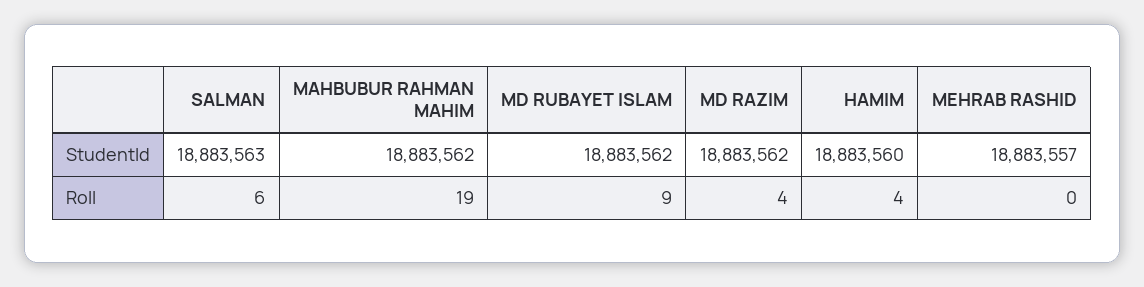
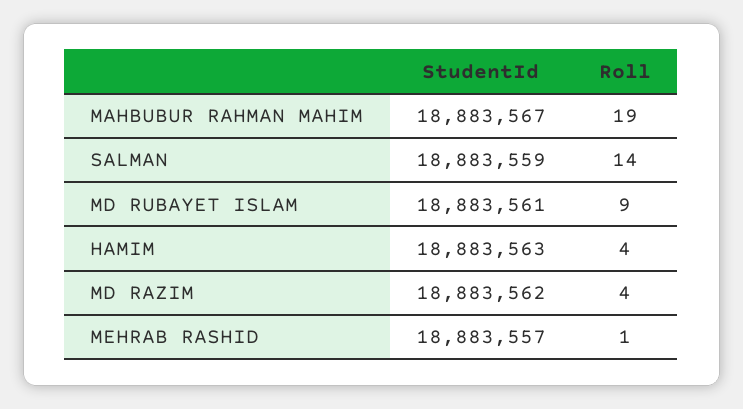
SALMAN, StudentId: 18883563 -> 18883559
MAHBUBUR RAHMAN MAHIM, StudentId: 18883562 -> 18883567
MD RUBAYET ISLAM, StudentId: 18883562 -> 18883561
HAMIM, StudentId: 18883560 -> 18883563
SALMAN, Roll: 6 -> 14
MEHRAB RASHID, Roll: 0 -> 1

